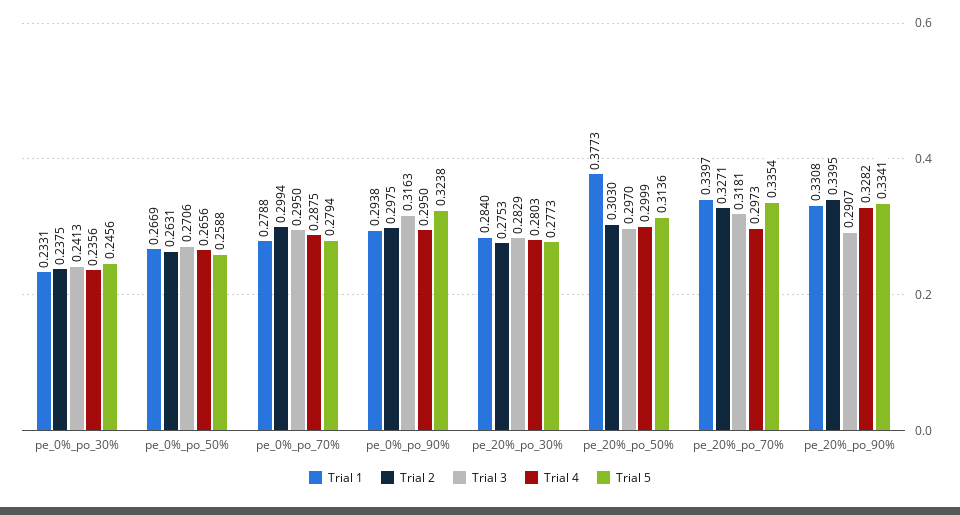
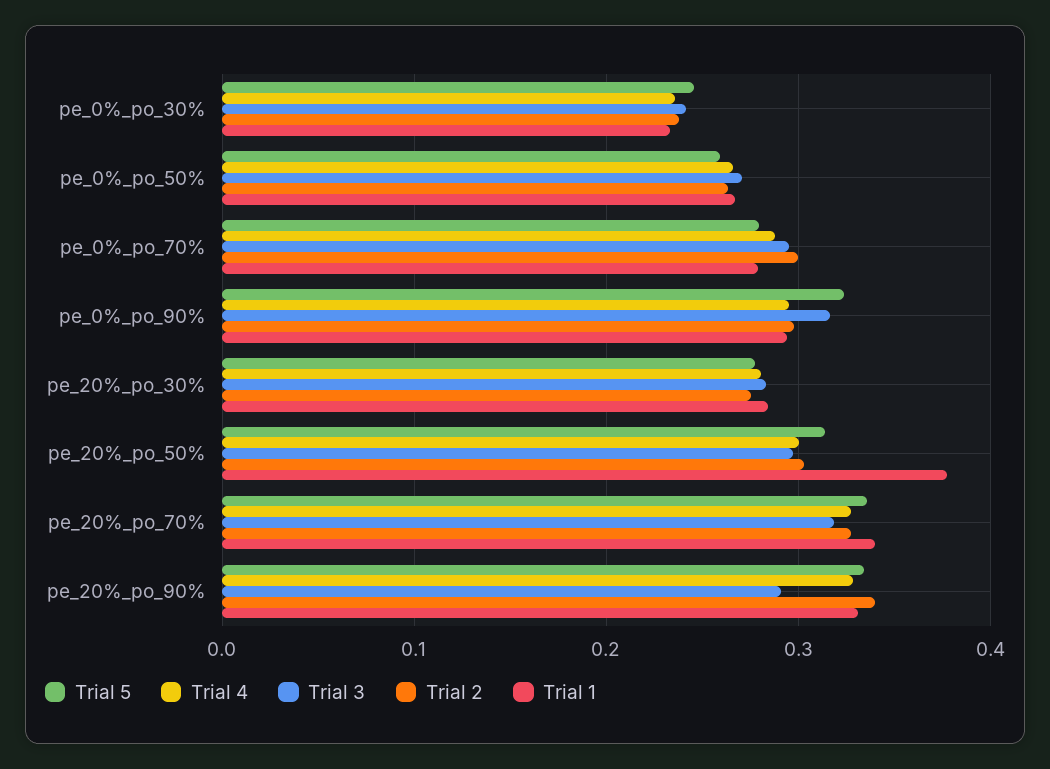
Trial 4, pe_20%_po_70%: 0.2973 -> 0.33

